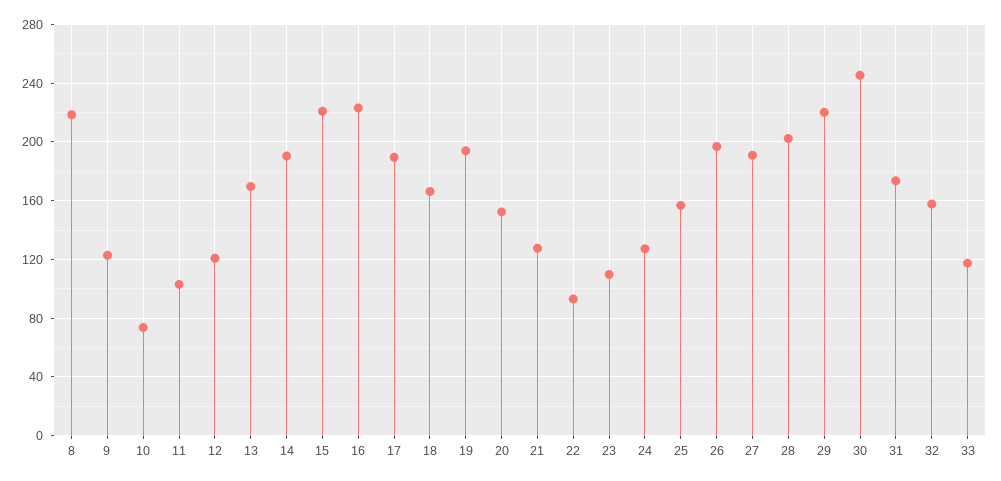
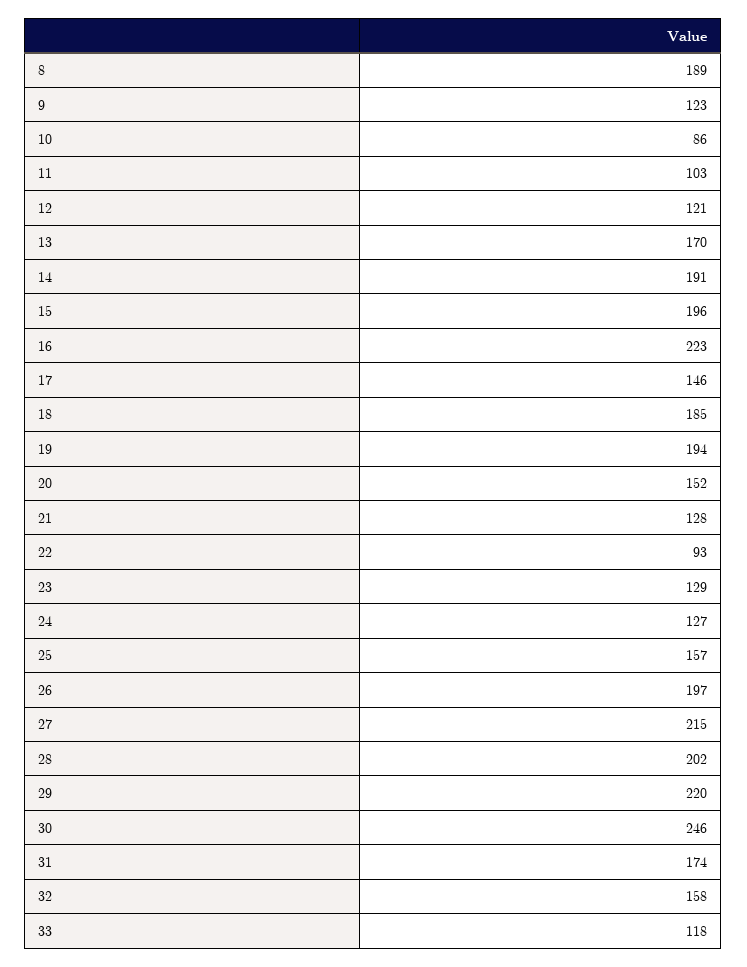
8: 220 -> 189
10: 75 -> 86
15: 220 -> 196
17: 190 -> 146
18: 165 -> 185
23: 110 -> 129
27: 190 -> 215

